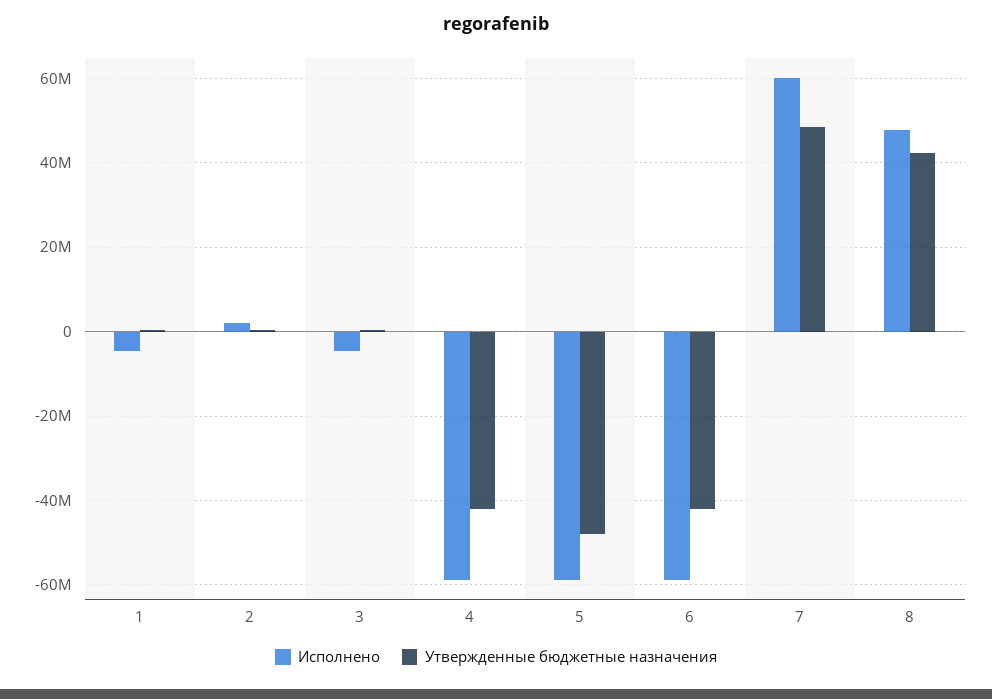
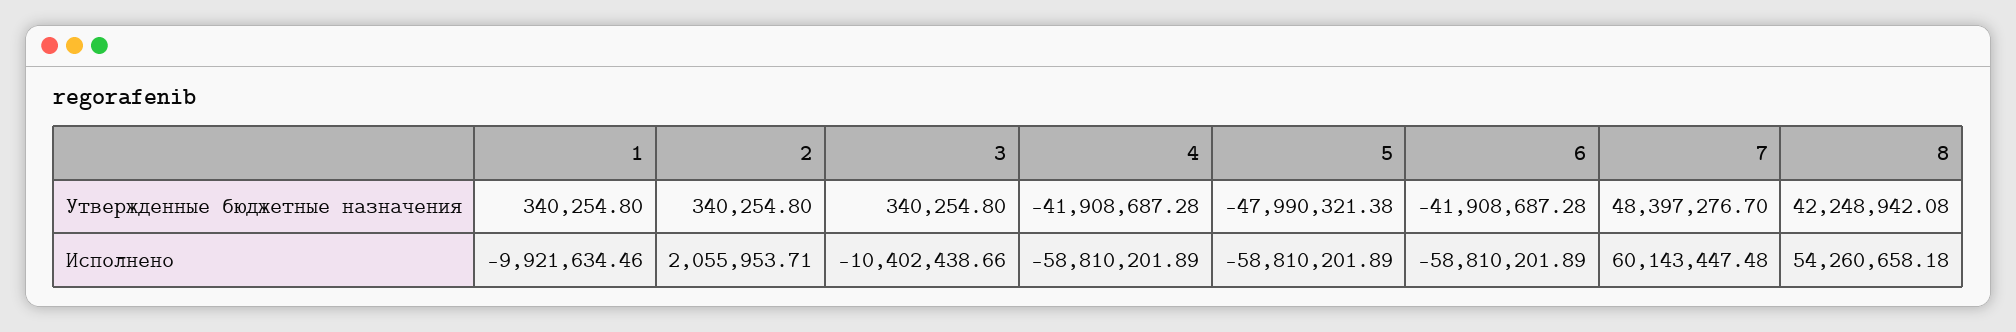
Исполнено, 1: -4000000 -> -9921634.46
Исполнено, 3: -4000000 -> -10402438.66
Исполнено, 8: 48000000 -> 54260658.18

